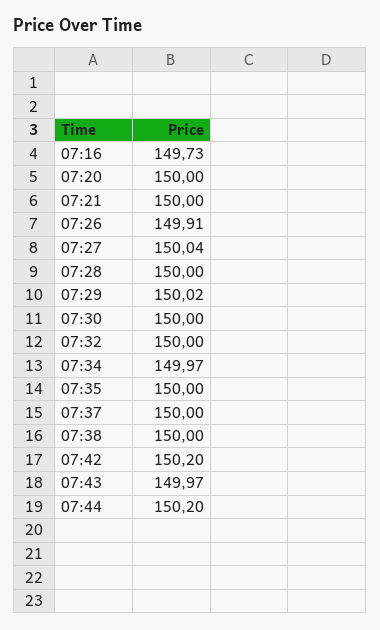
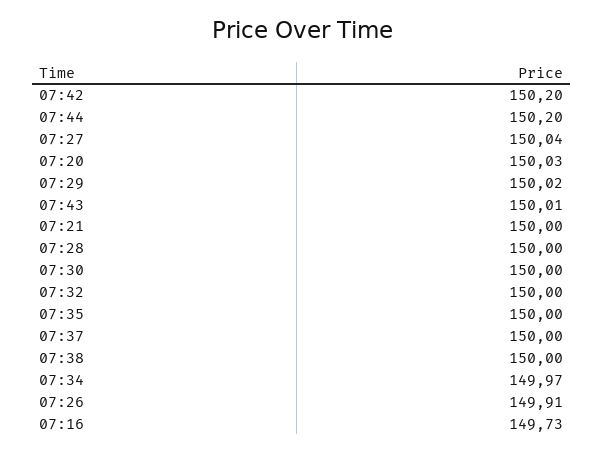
07:20: 150 -> 150.03
07:43: 149.97 -> 150.01

